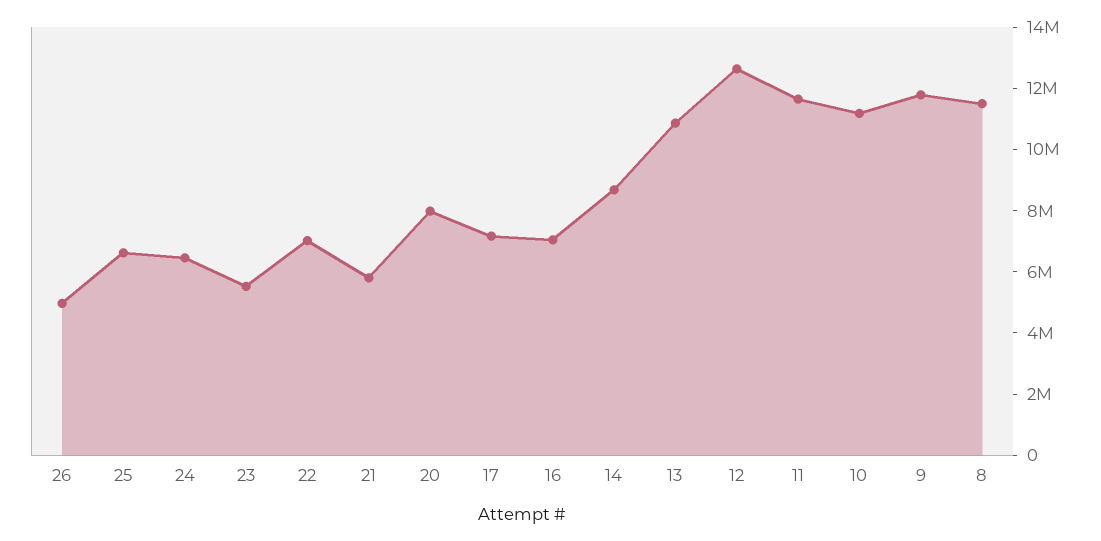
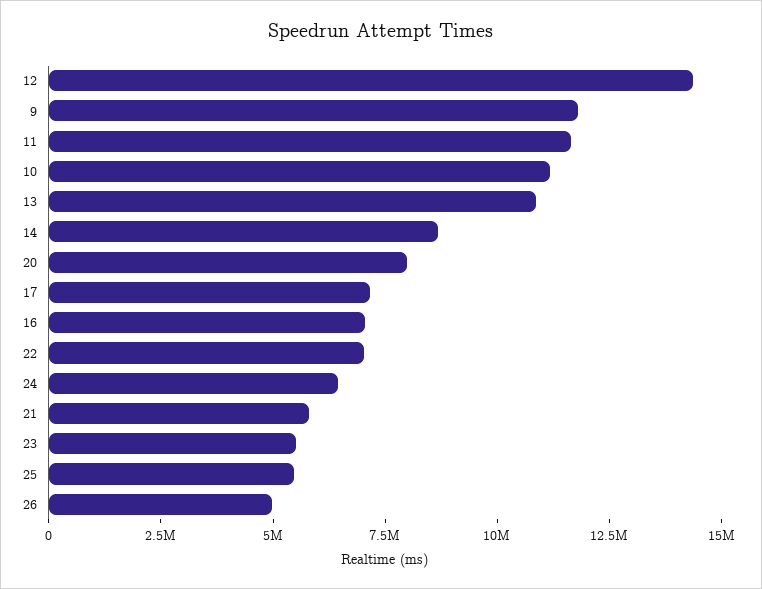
25: 6500000 -> 5500000
12: 12500000 -> 14500000
8: 11500000 -> none

